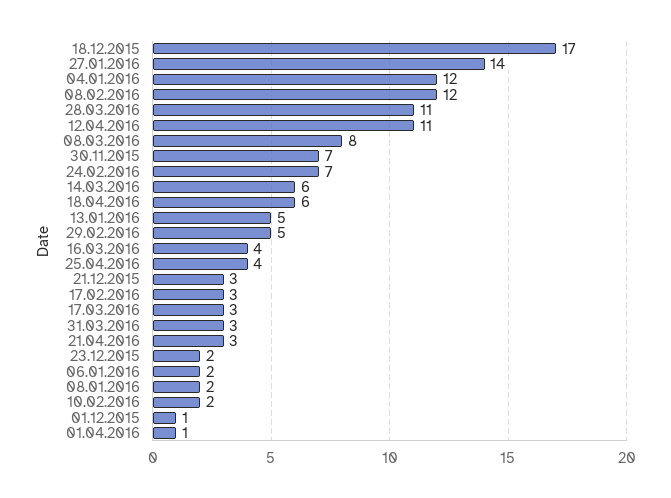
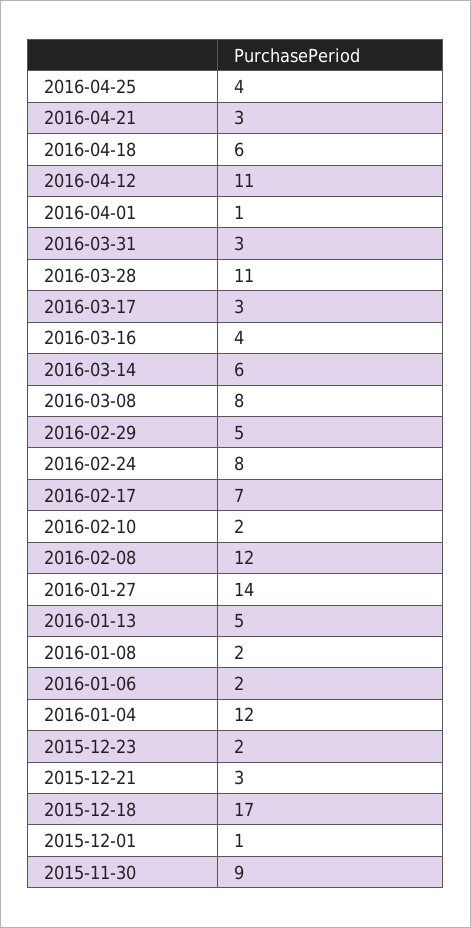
30.11.2015: 7 -> 9
24.02.2016: 7 -> 8
17.02.2016: 3 -> 7

